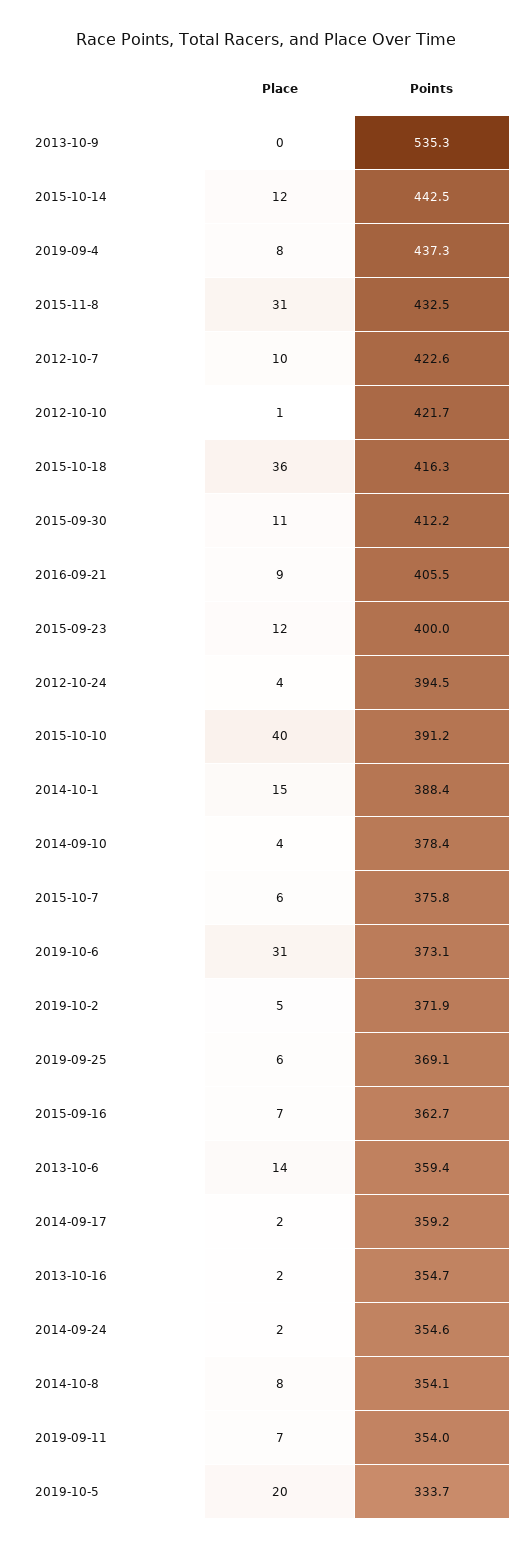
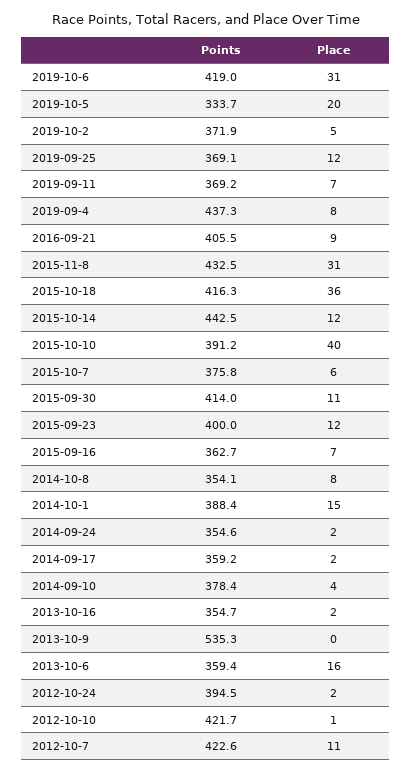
Place, 2012-10-7: 10 -> 11
Points, 2015-09-30: 412.2 -> 414
Place, 2012-10-24: 4 -> 2
Points, 2019-10-6: 373.1 -> 419
Place, 2019-09-25: 6 -> 12
Place, 2013-10-6: 14 -> 16
Points, 2019-09-11: 354 -> 369.2

